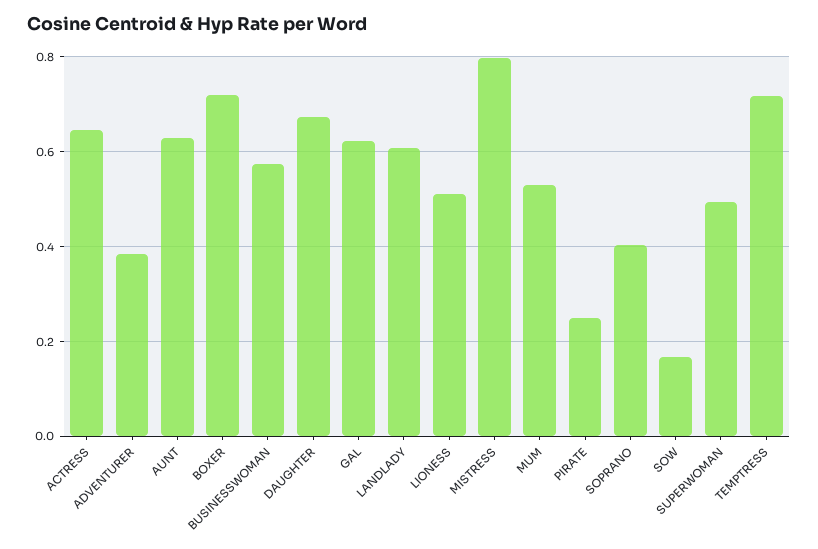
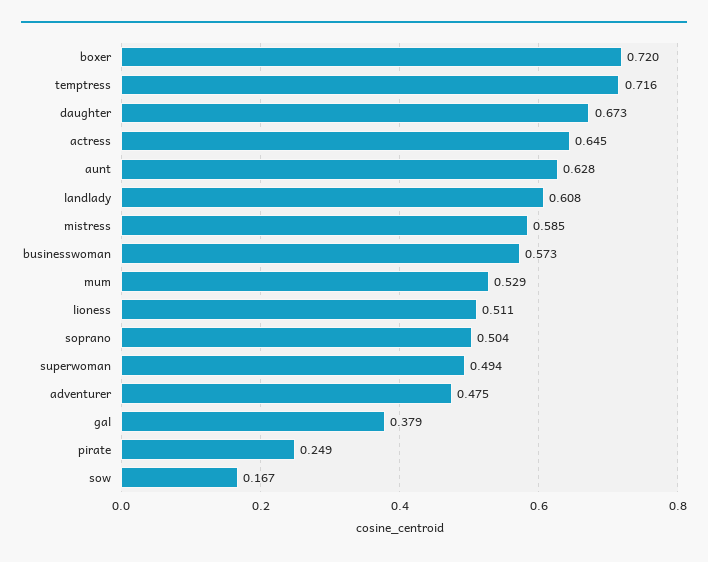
ADVENTURER: 0.38 -> 0.475
GAL: 0.62 -> 0.379
MISTRESS: 0.8 -> 0.585
SOPRANO: 0.4 -> 0.504

